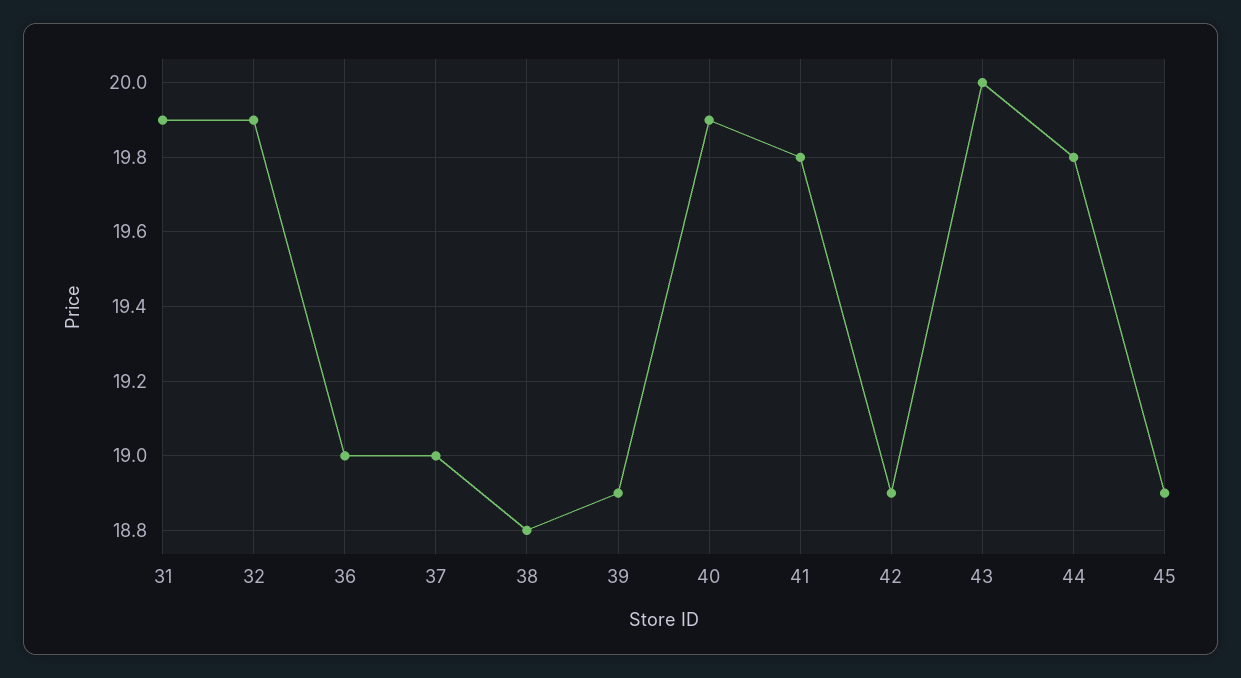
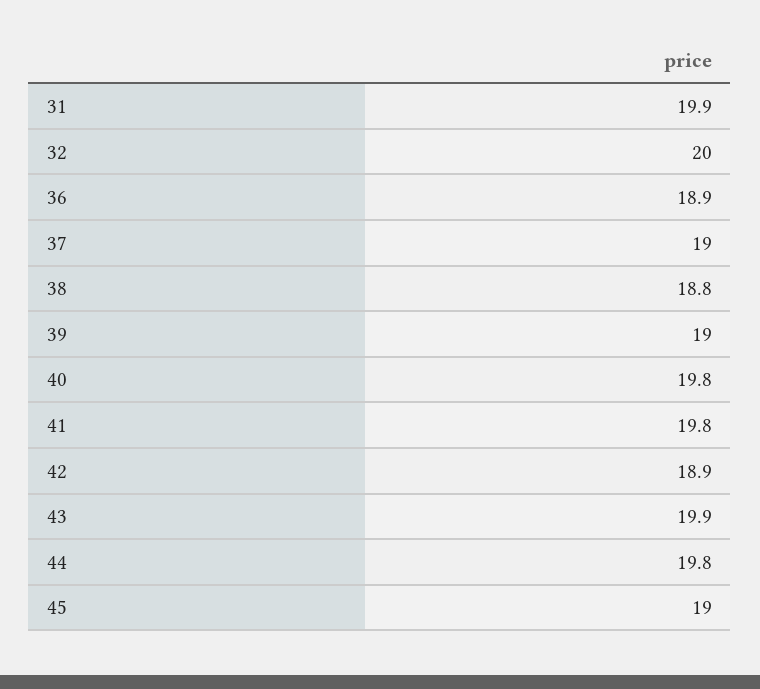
32: 19.9 -> 20
36: 19 -> 18.9
39: 18.9 -> 19
40: 19.9 -> 19.8
43: 20 -> 19.9
45: 18.9 -> 19

